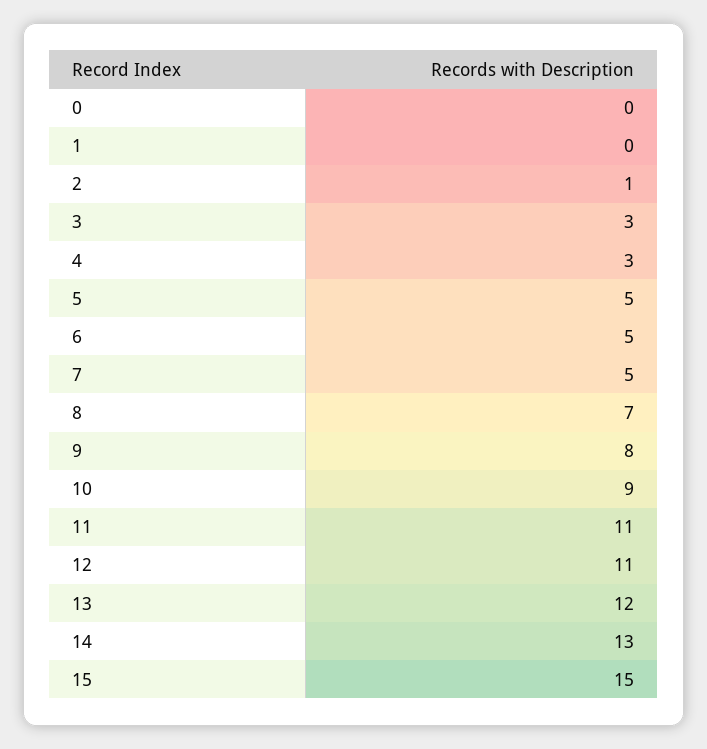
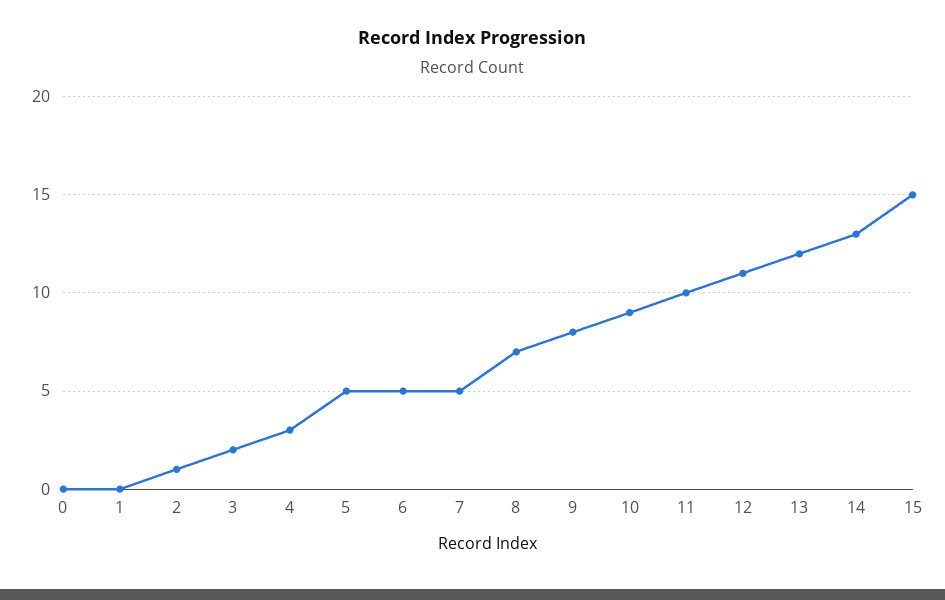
3: 3 -> 2
11: 11 -> 10

